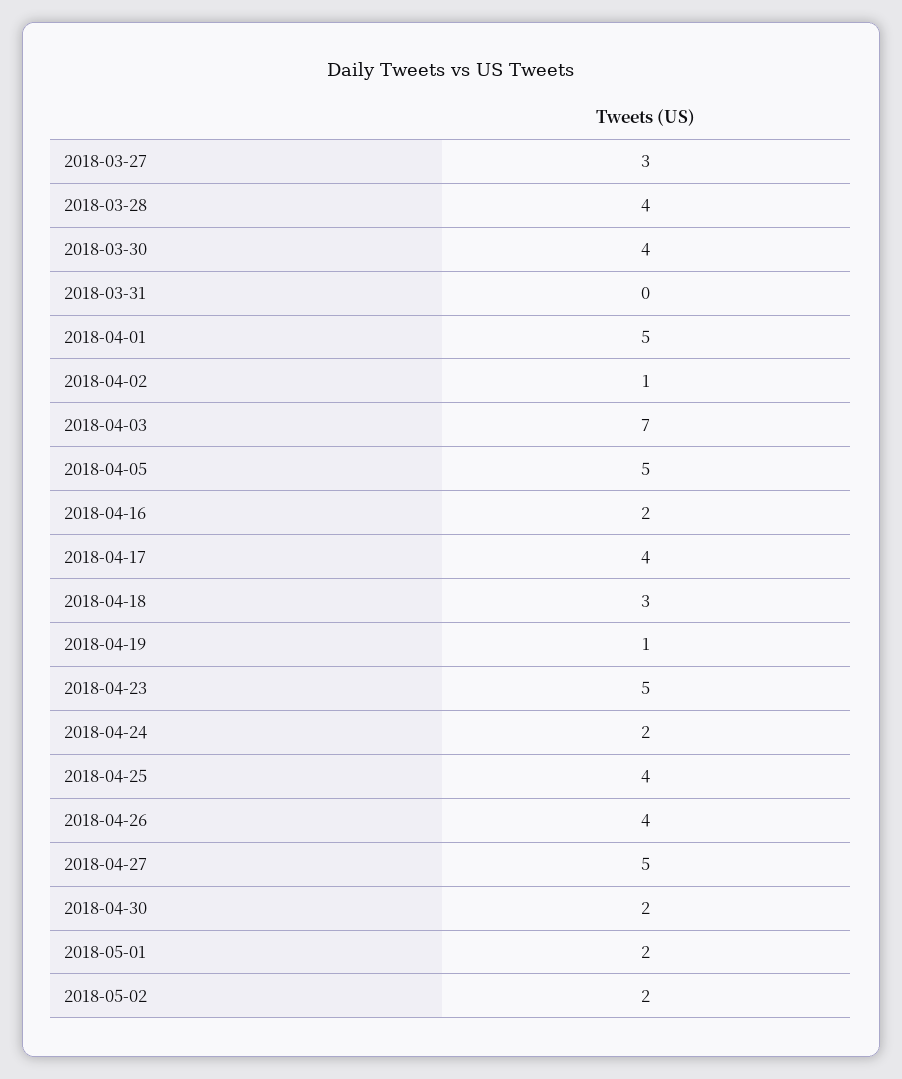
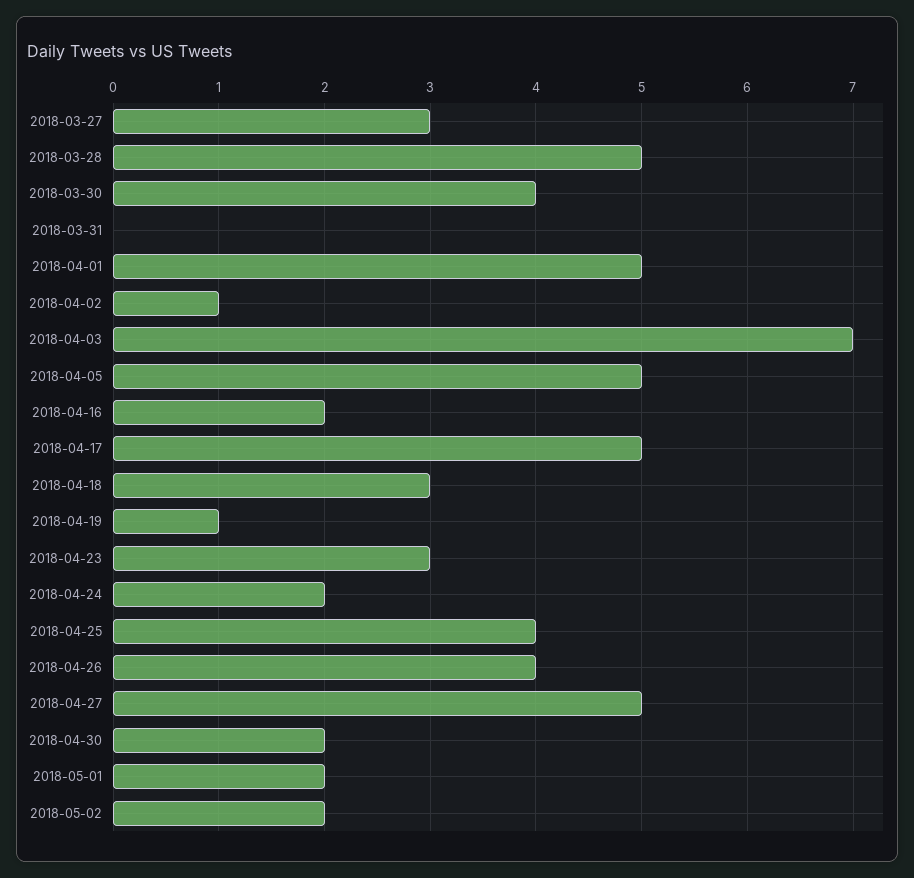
2018-03-28: 4 -> 5
2018-04-17: 4 -> 5
2018-04-23: 5 -> 3

